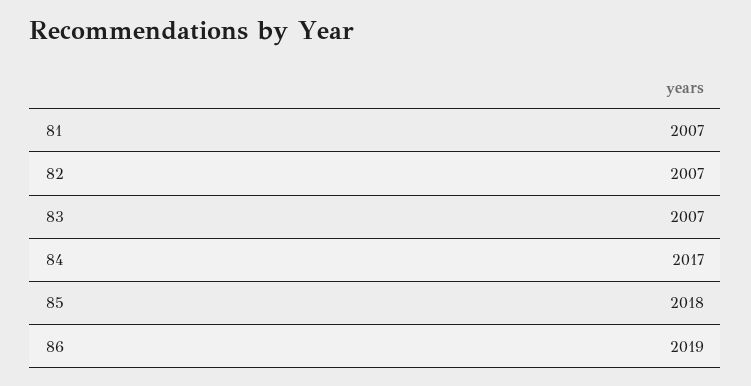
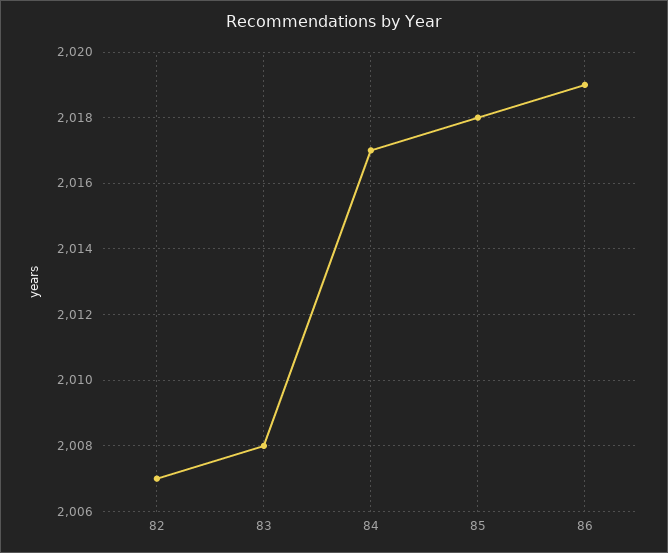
81: 2007 -> none
83: 2007 -> 2008

